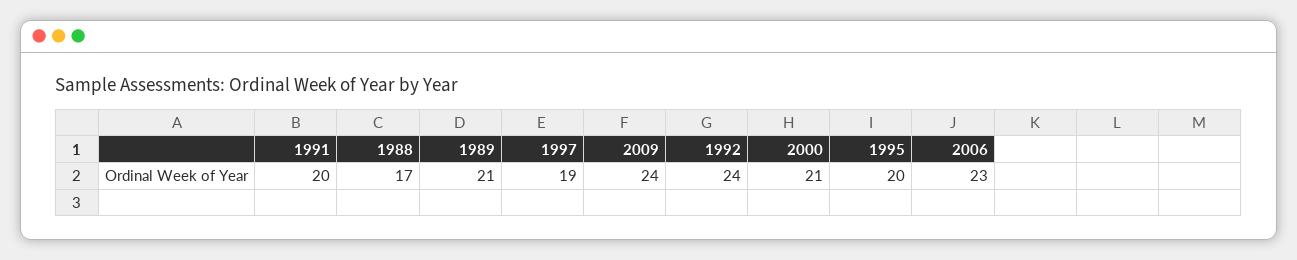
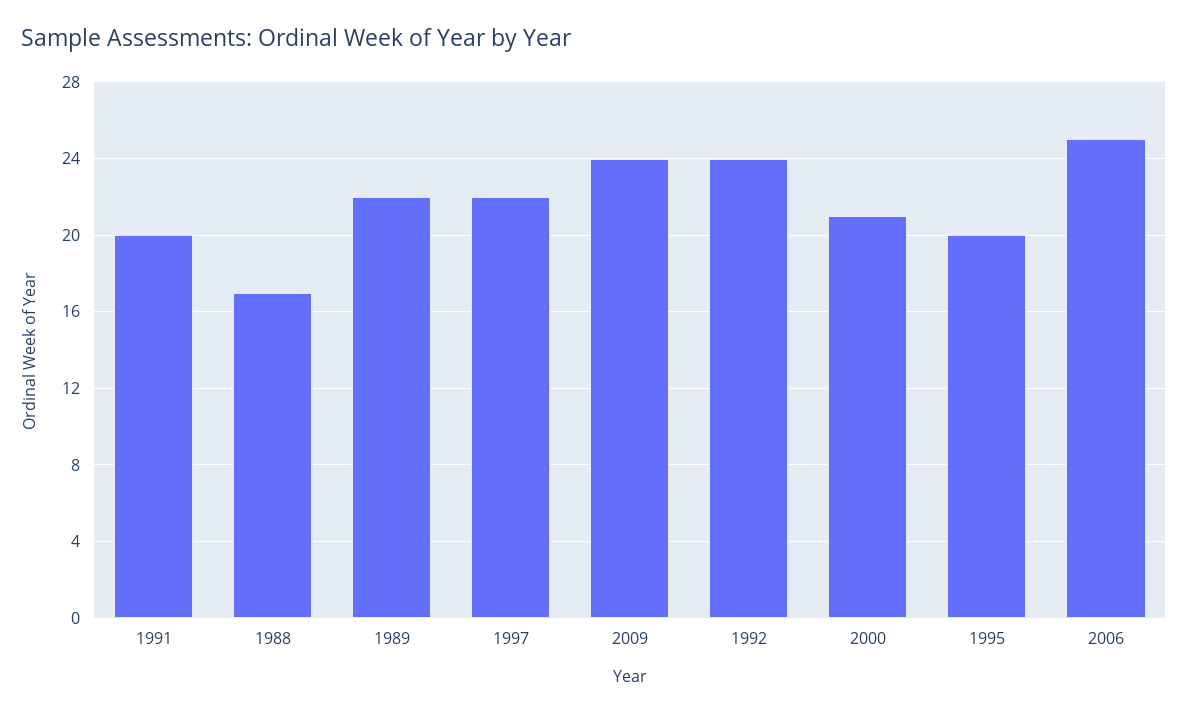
1989: 21 -> 22
1997: 19 -> 22
2006: 23 -> 25

